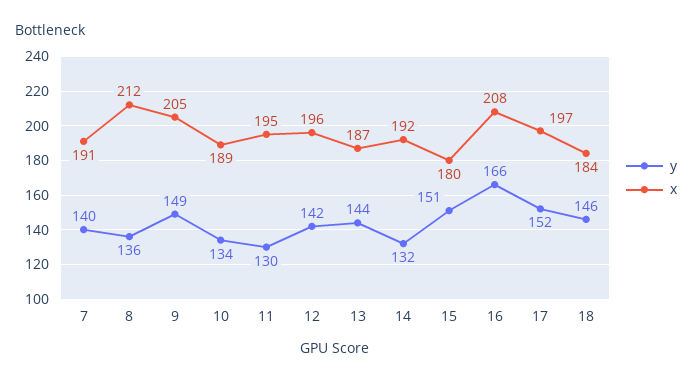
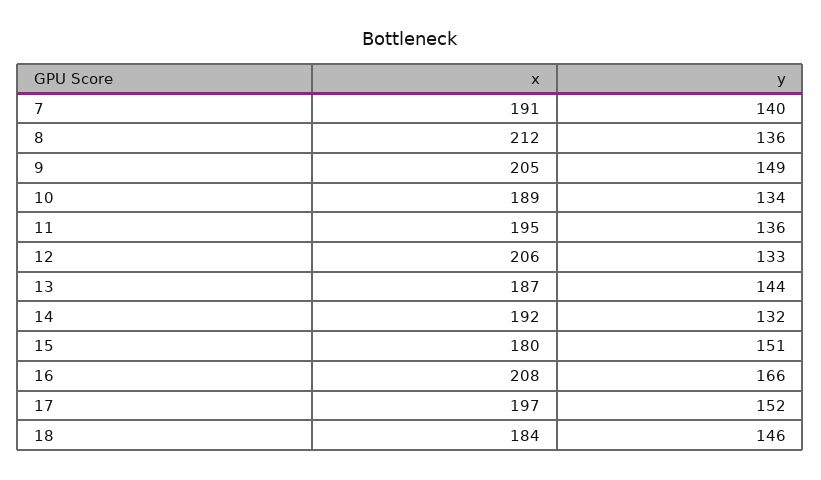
y, 11: 130 -> 136
y, 12: 142 -> 133
x, 12: 196 -> 206

